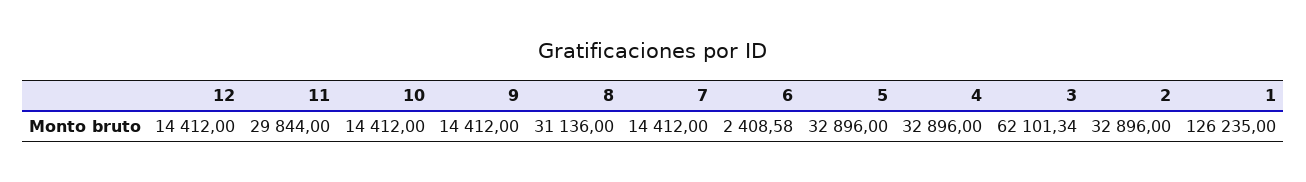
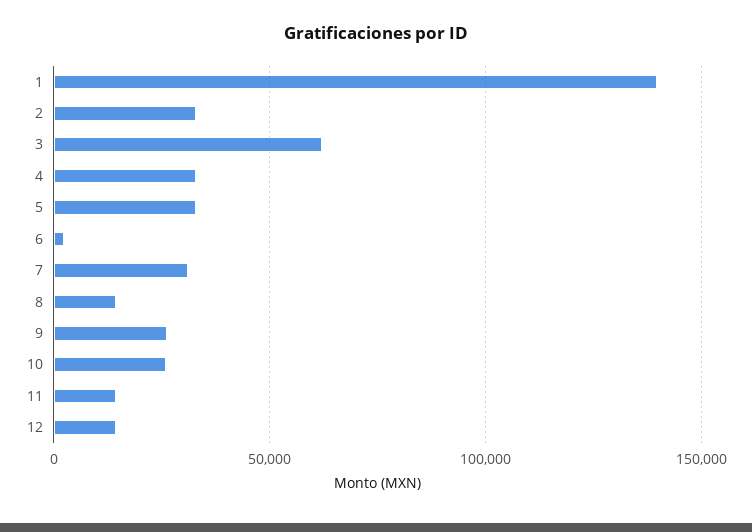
11: 29844 -> 15000
10: 14412 -> 25000
9: 14412 -> 25000
8: 31136 -> 15000
7: 14412 -> 30000
1: 126235 -> 140000

